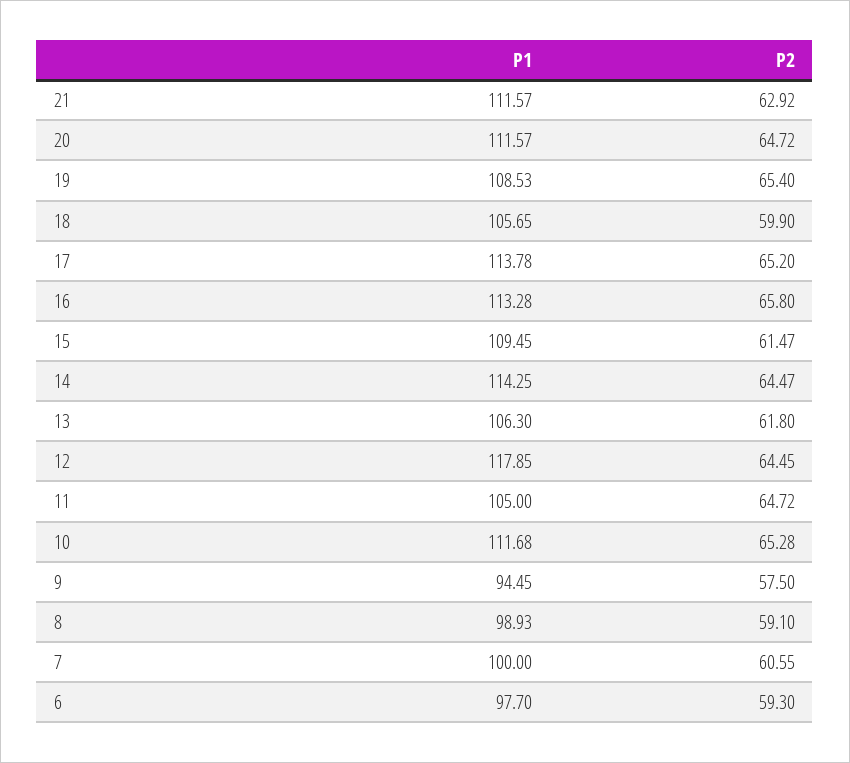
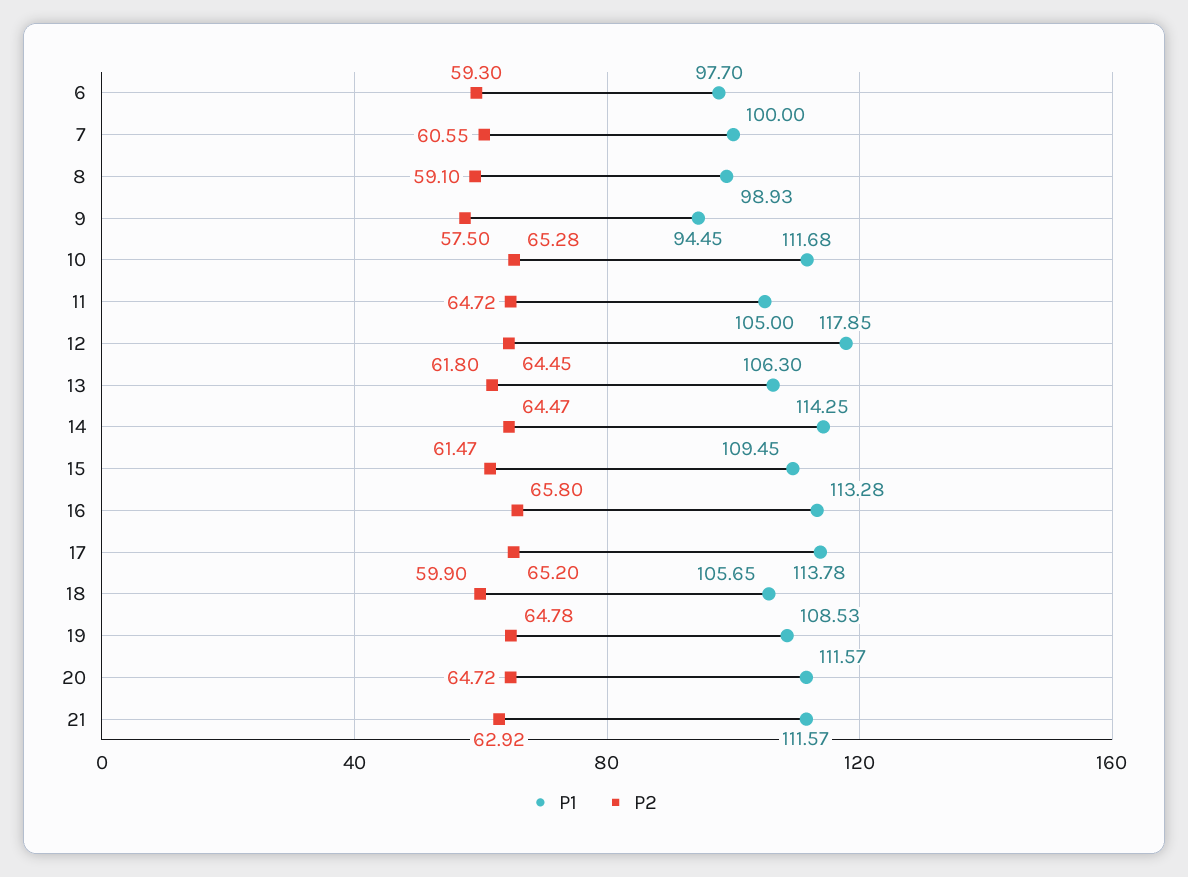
P2, 19: 65.4 -> 64.78

